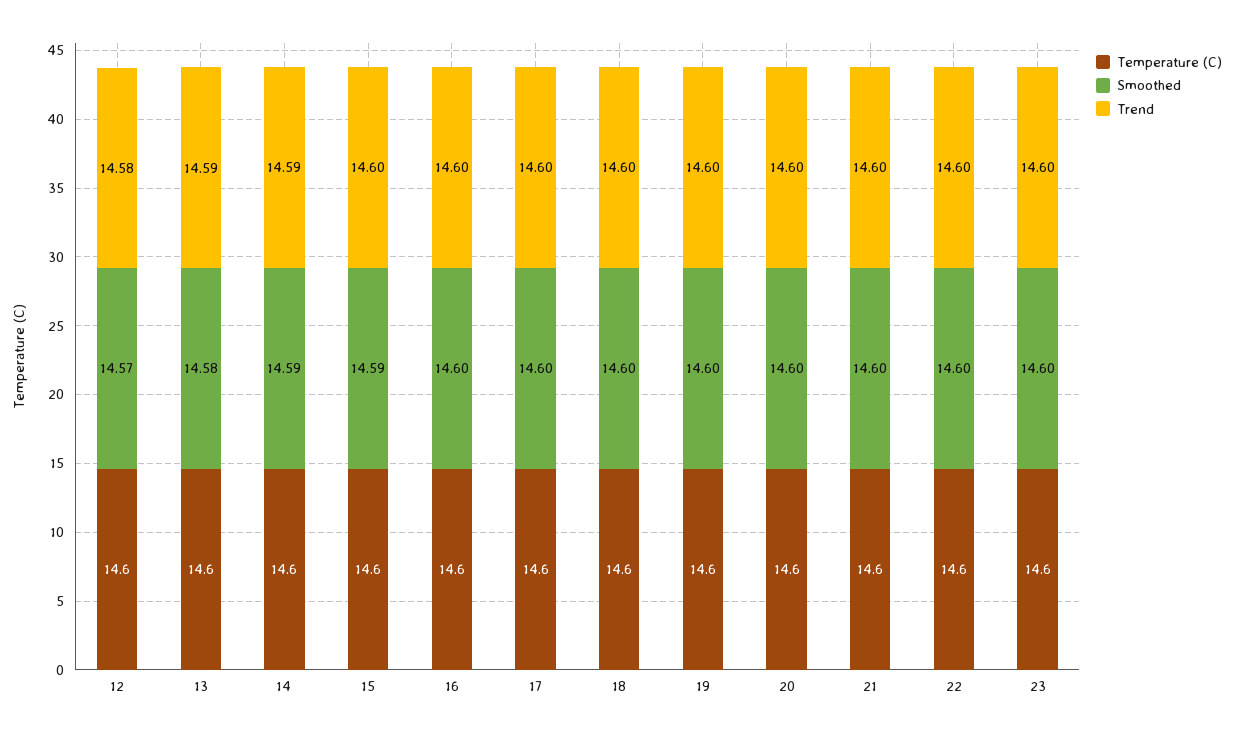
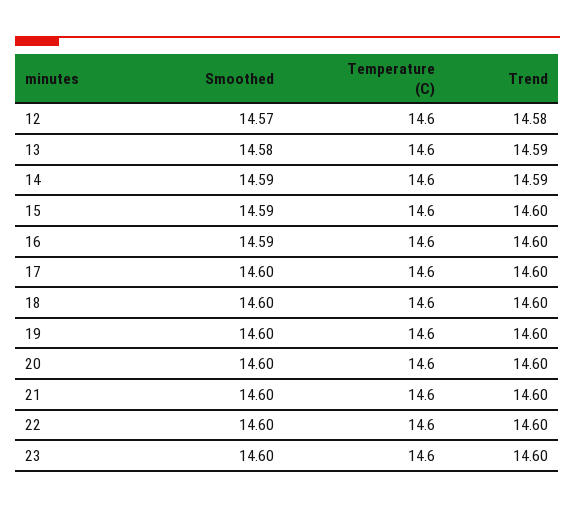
Smoothed, 16: 14.6 -> 14.59

